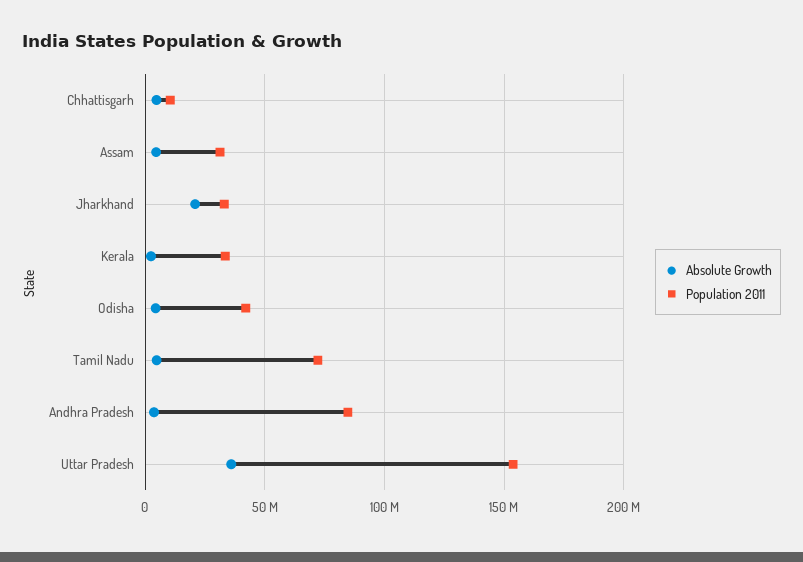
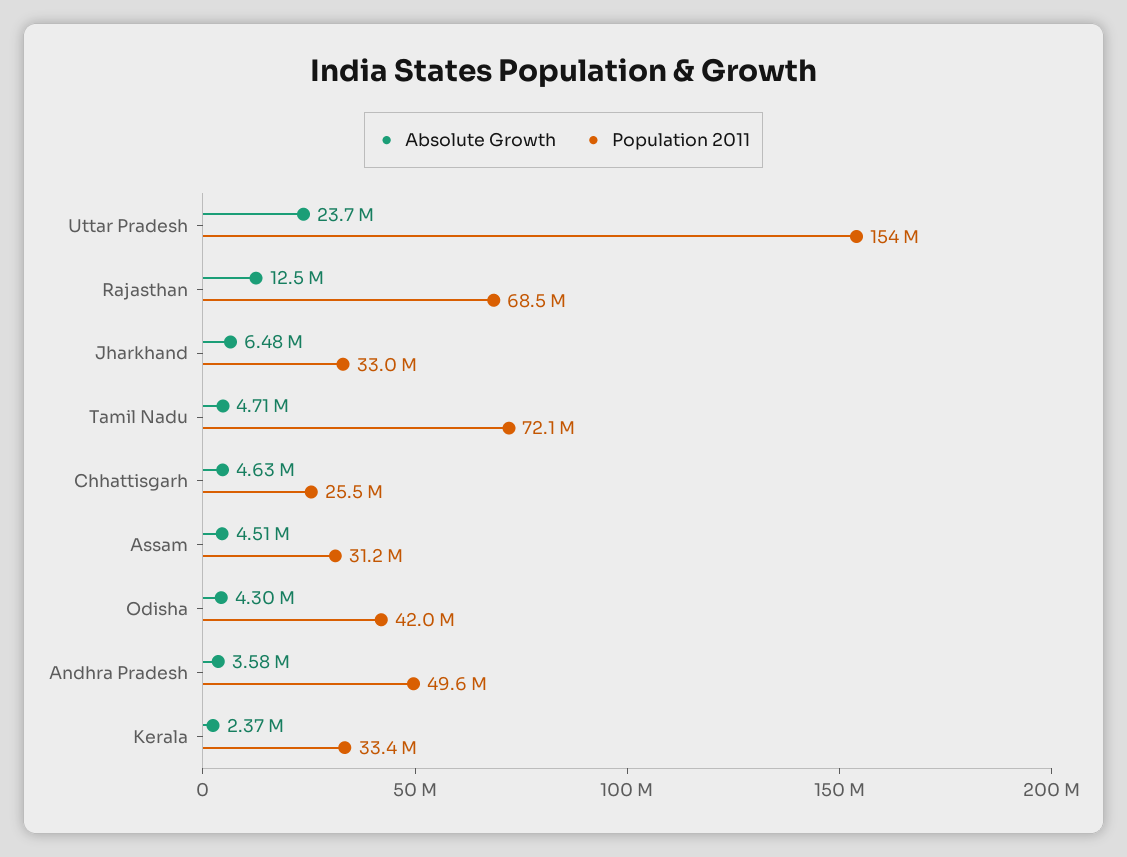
Population 2011, Chhattisgarh: 10000000 -> 25500000
Absolute Growth, Jharkhand: 20000000 -> 6480000
Population 2011, Andhra Pradesh: 85000000 -> 49600000
Absolute Growth, Uttar Pradesh: 35000000 -> 23700000
Absolute Growth, Rajasthan: none -> 12500000
Population 2011, Rajasthan: none -> 68500000

